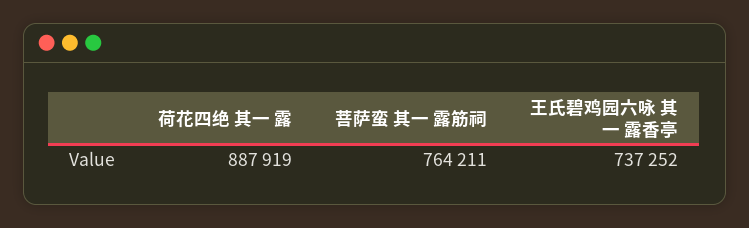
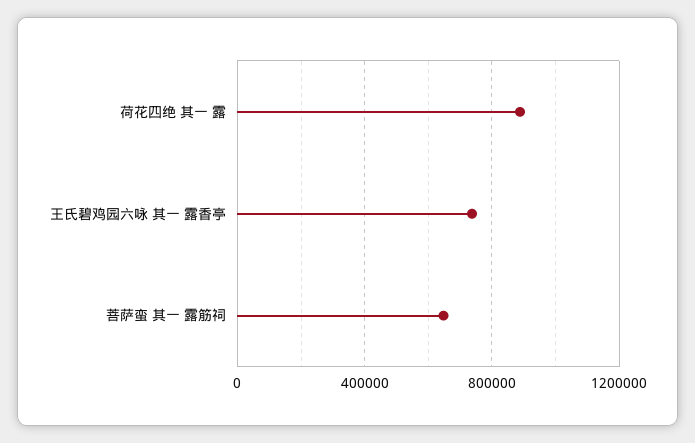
菩萨蛮 其一 露筋祠: 764211 -> 650000

